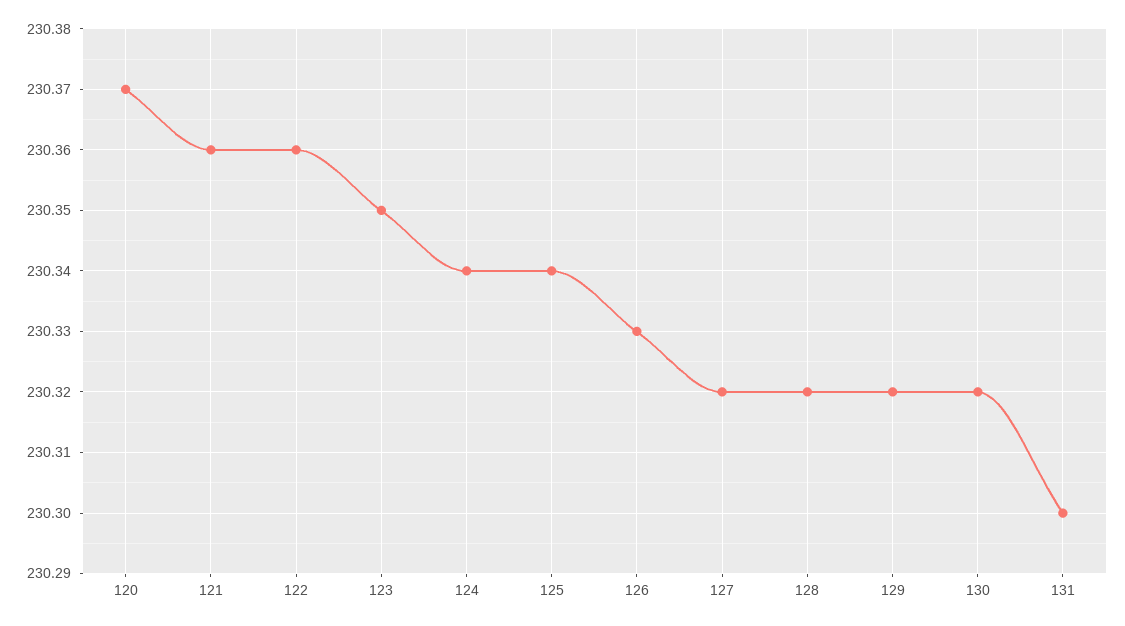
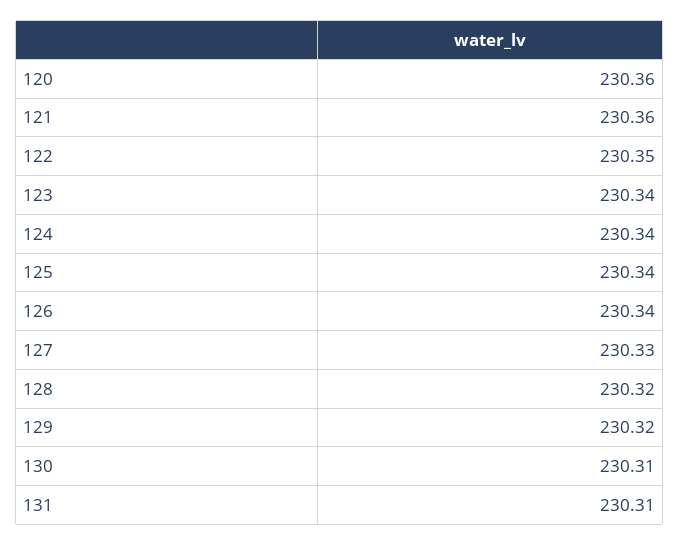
120: 230.37 -> 230.36
122: 230.36 -> 230.35
123: 230.35 -> 230.34
126: 230.33 -> 230.34
127: 230.32 -> 230.33
130: 230.32 -> 230.31
131: 230.3 -> 230.31

